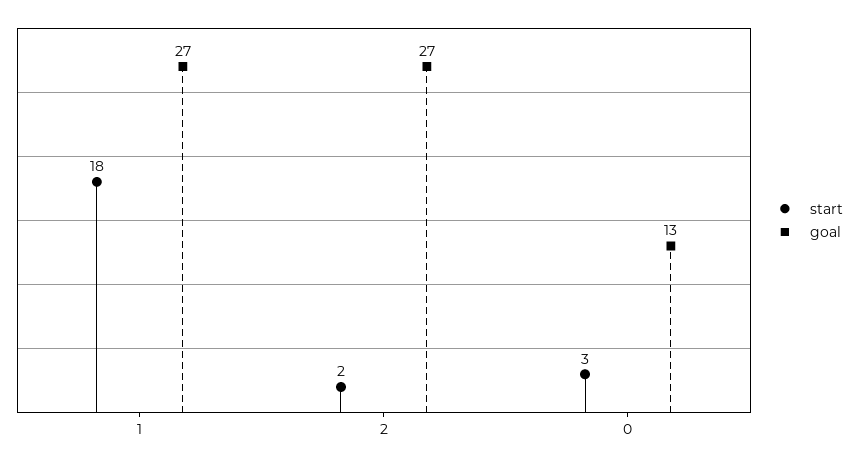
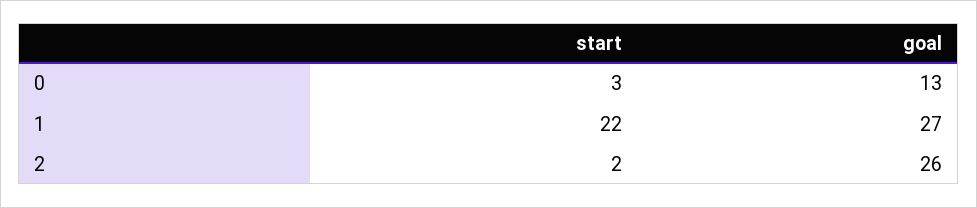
start, 1: 18 -> 22
goal, 2: 27 -> 26

